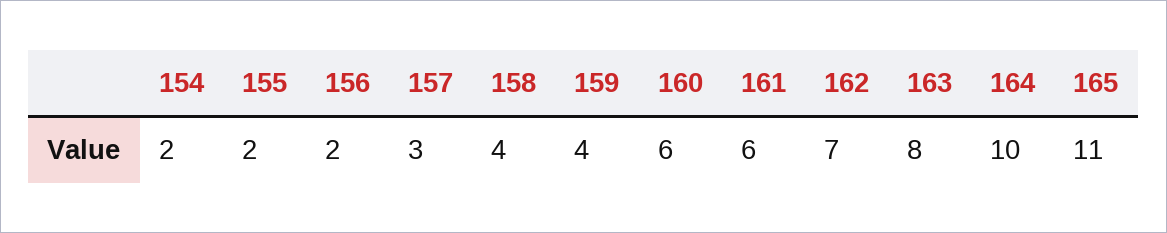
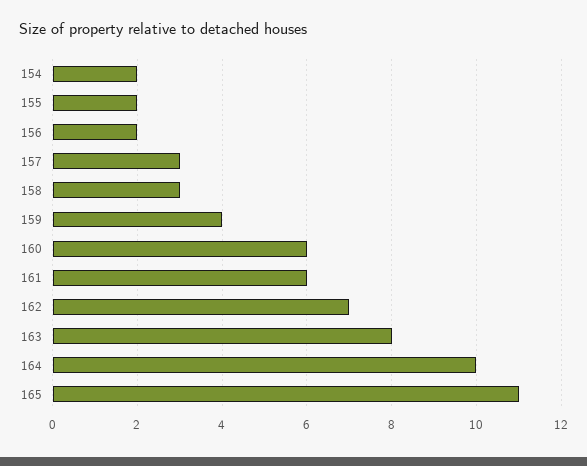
158: 4 -> 3

